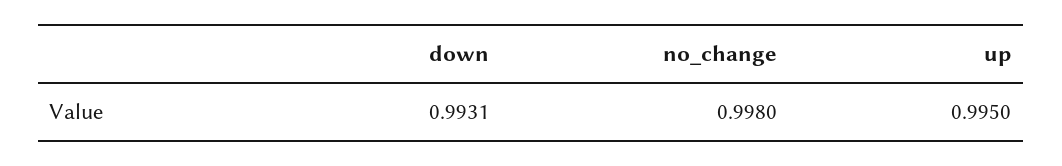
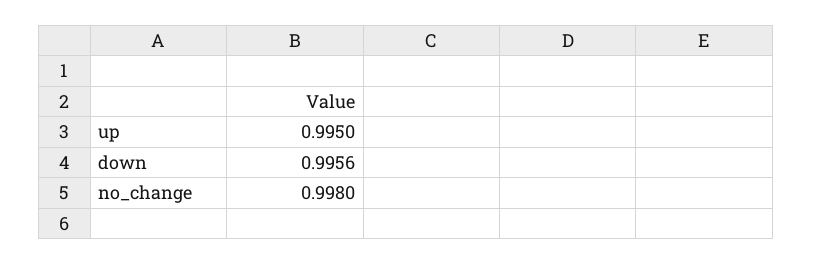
down: 0.9931 -> 0.9956

